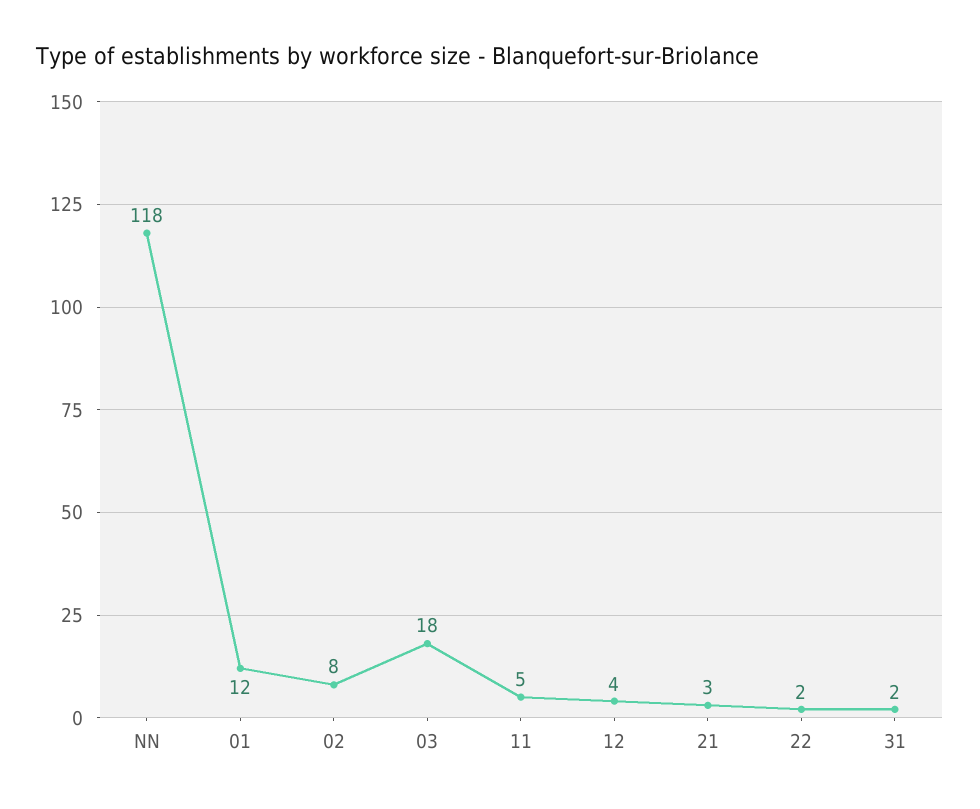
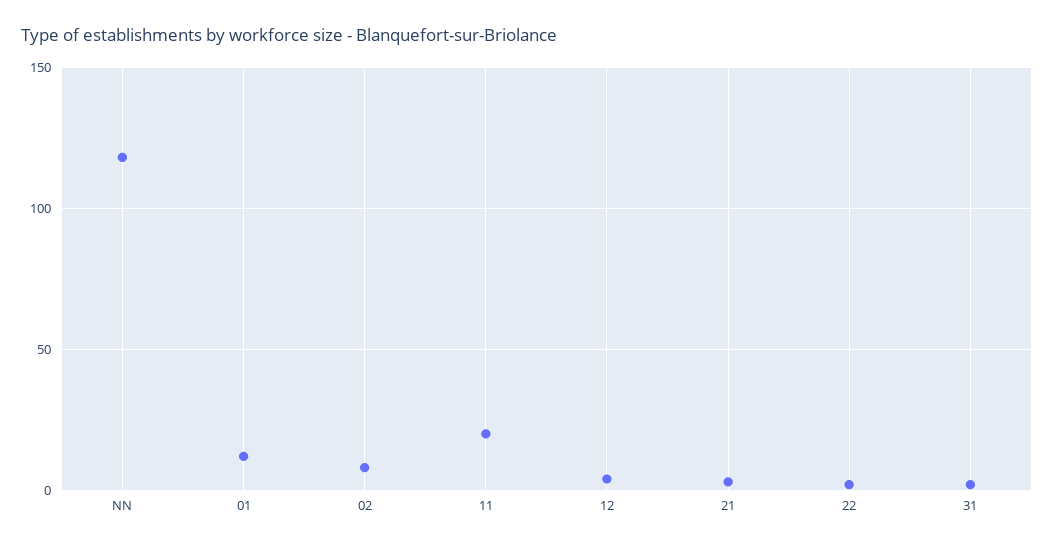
03: 18 -> none
11: 5 -> 20

